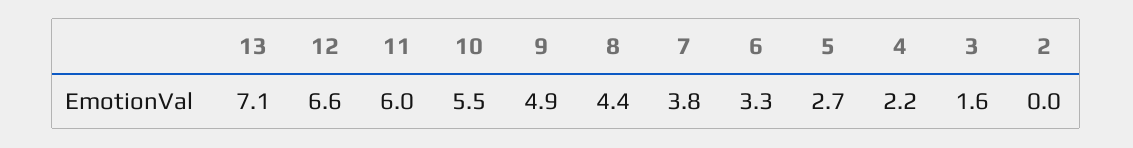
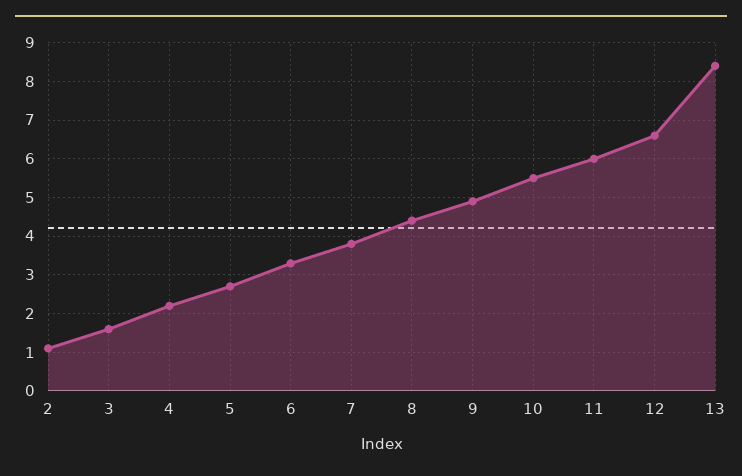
13: 7.1 -> 8.5
2: 0 -> 1

